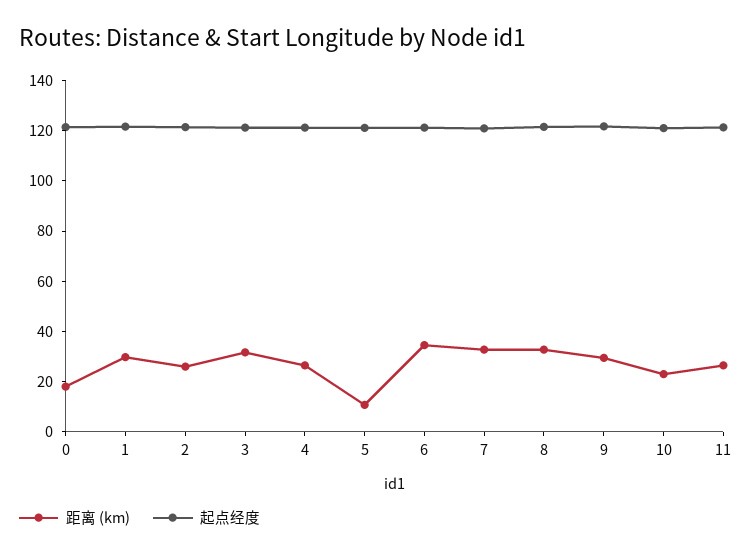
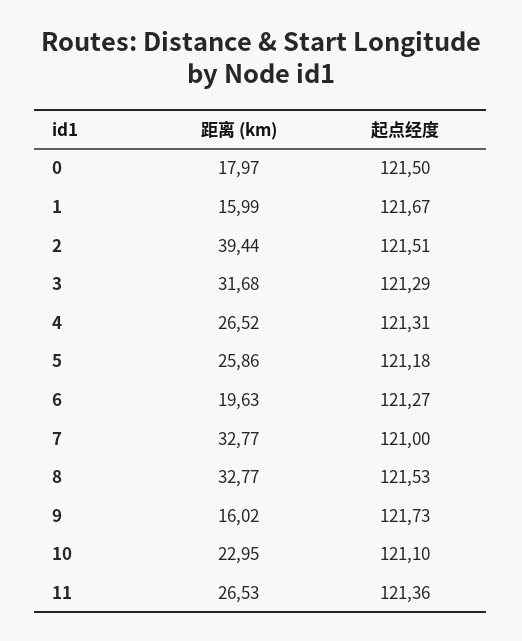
距离 (km), 1: 30 -> 15.99
距离 (km), 2: 25 -> 39.44
距离 (km), 5: 10 -> 25.86
距离 (km), 6: 35 -> 19.63
距离 (km), 9: 30 -> 16.02

